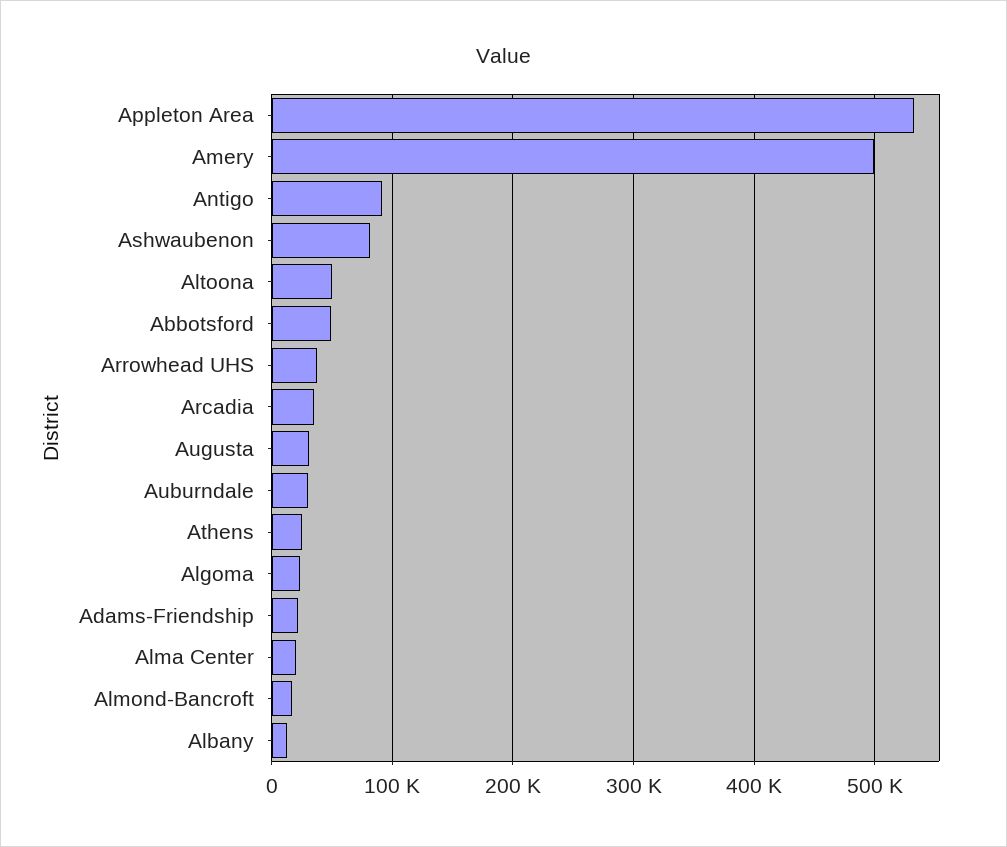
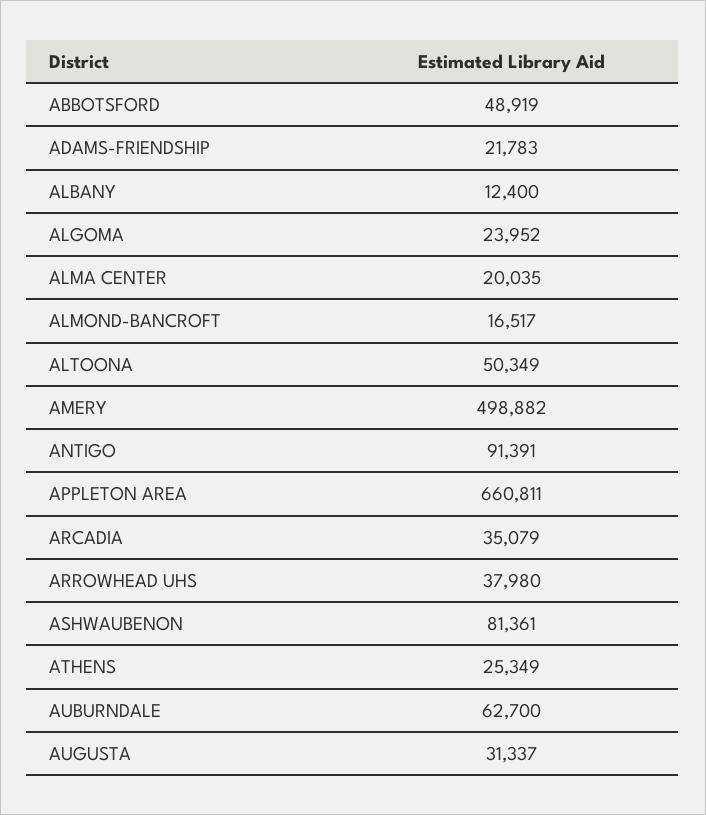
Appleton Area: 530000 -> 660811
Auburndale: 30000 -> 62700

